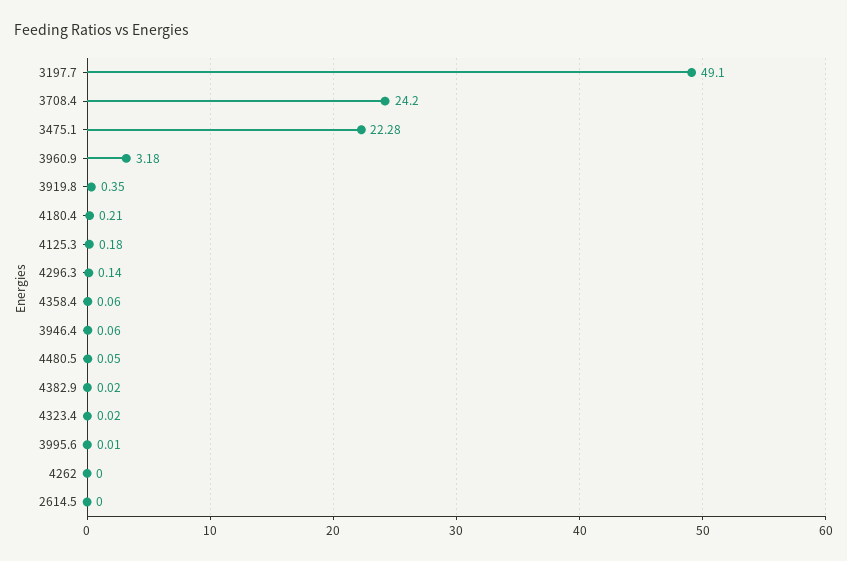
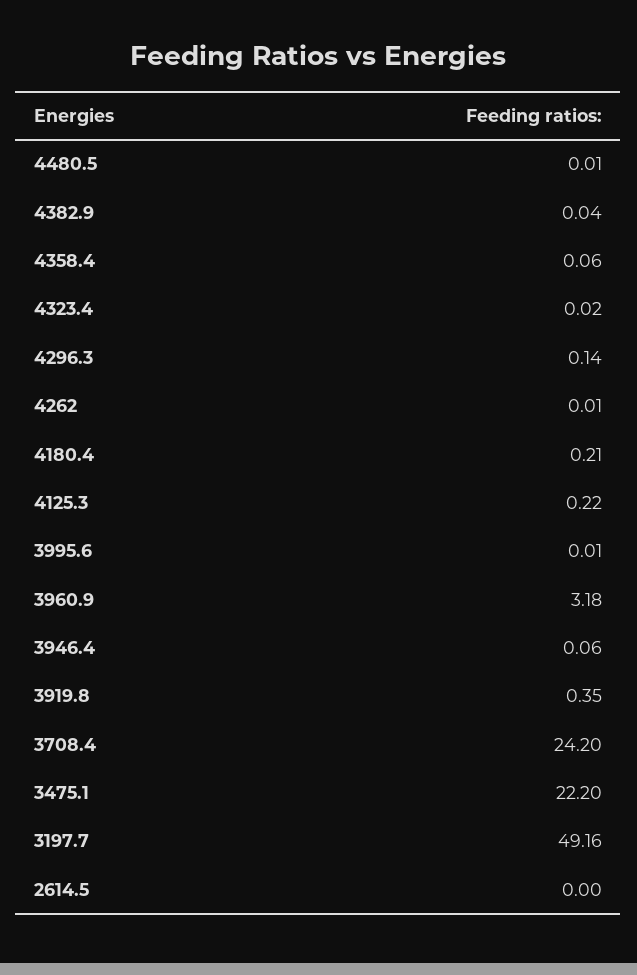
3197.7: 49.1 -> 49.16
3475.1: 22.28 -> 22.2
4125.3: 0.18 -> 0.22
4480.5: 0.05 -> 0.01
4382.9: 0.02 -> 0.04
4262: 0 -> 0.01

